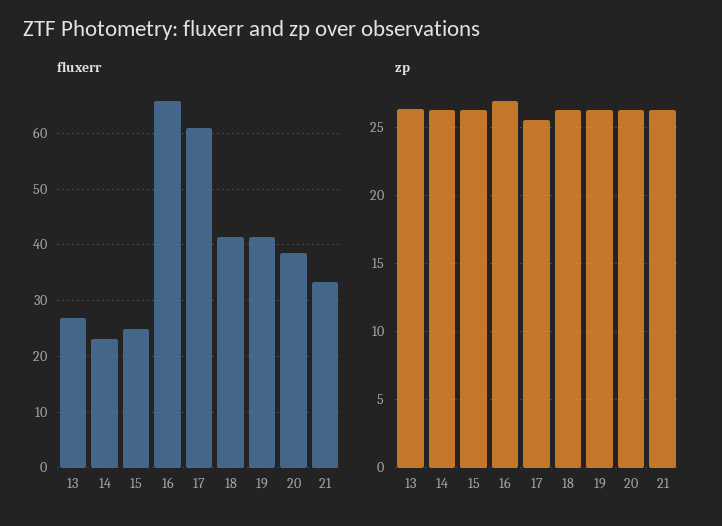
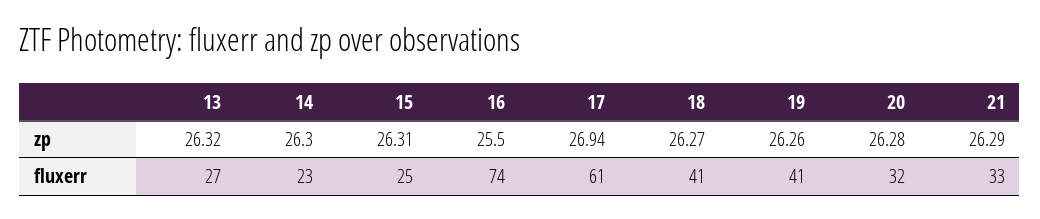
fluxerr, 16: 66 -> 74
fluxerr, 20: 38 -> 32
zp, 16: 27 -> 25.5
zp, 17: 25.5 -> 26.94

